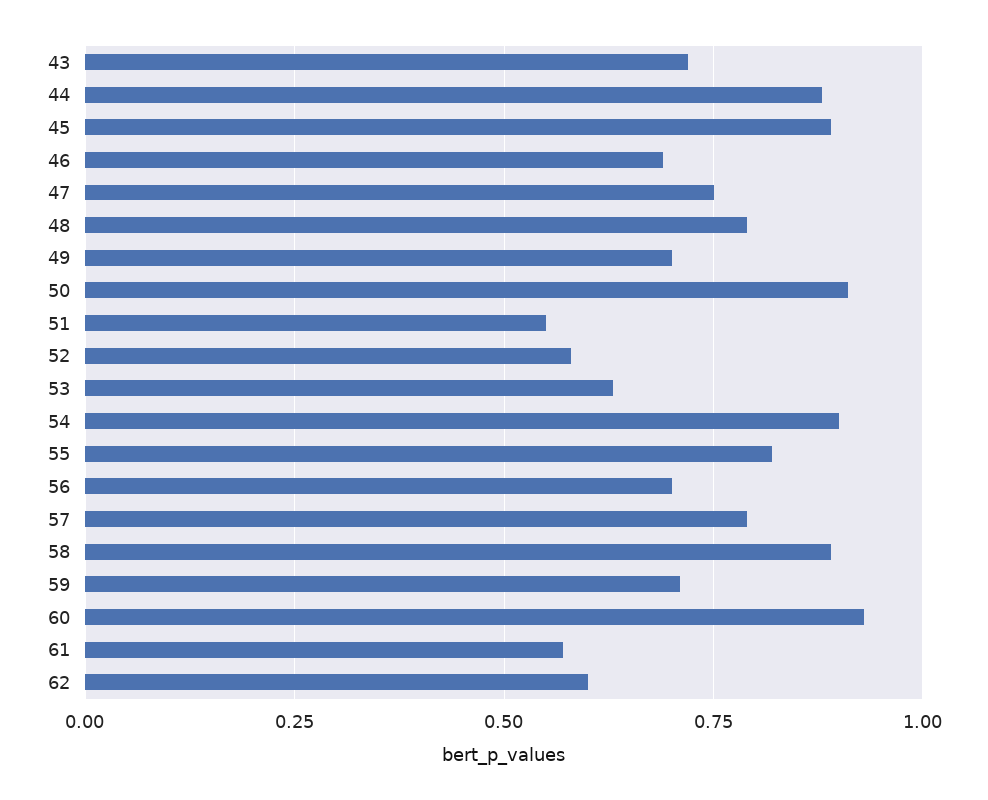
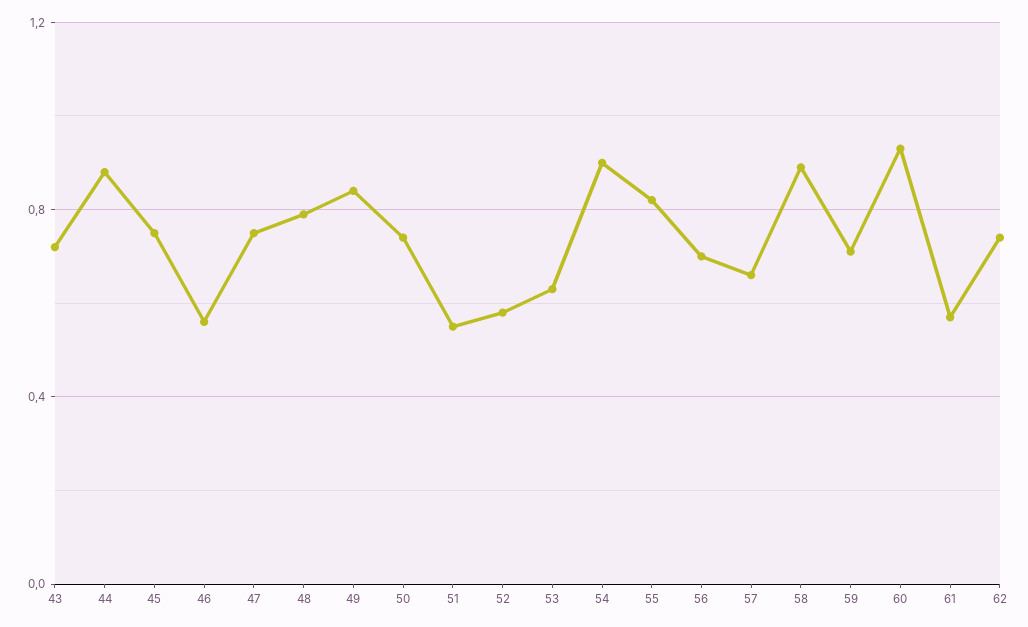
45: 0.9 -> 0.75
46: 0.7 -> 0.55
49: 0.7 -> 0.85
50: 0.9 -> 0.75
57: 0.8 -> 0.65
62: 0.6 -> 0.75

